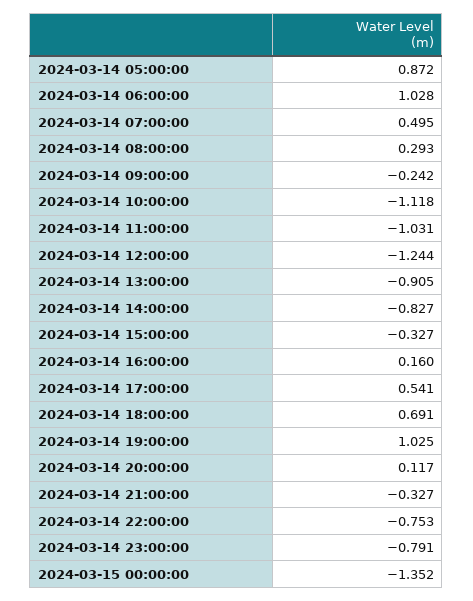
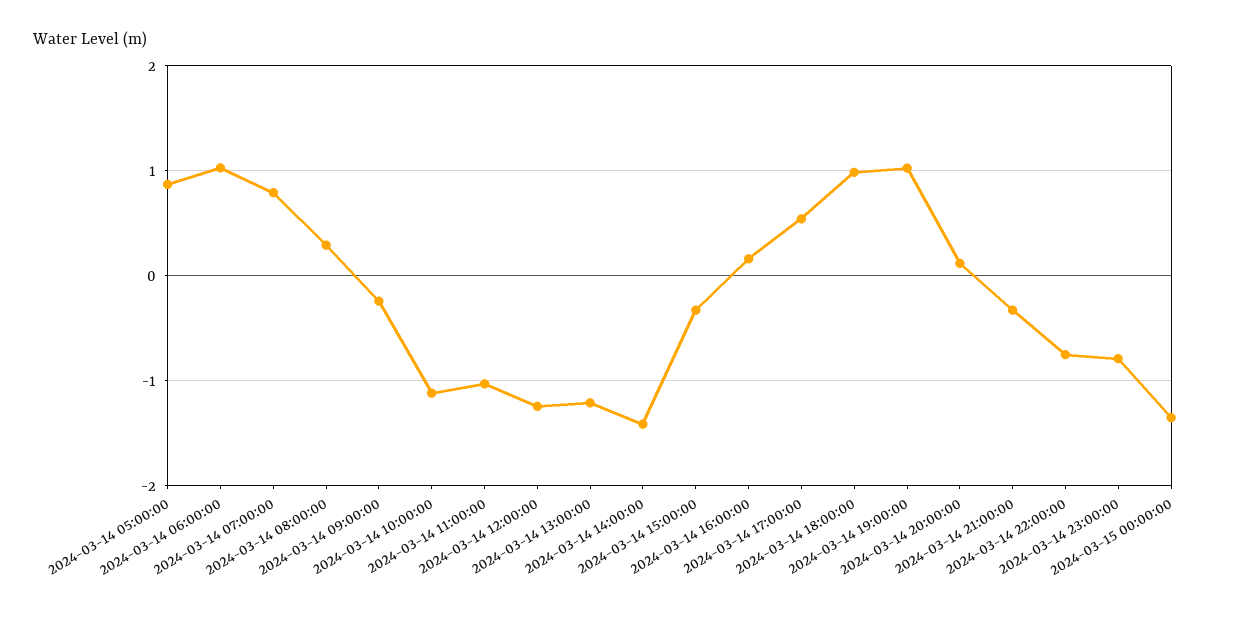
2024-03-14 07:00:00: 0.495 -> 0.8
2024-03-14 13:00:00: -0.905 -> -1.2
2024-03-14 14:00:00: -0.827 -> -1.4
2024-03-14 18:00:00: 0.691 -> 1

